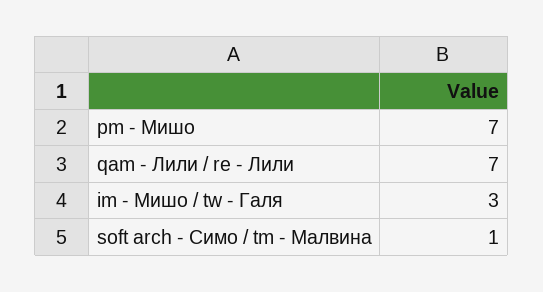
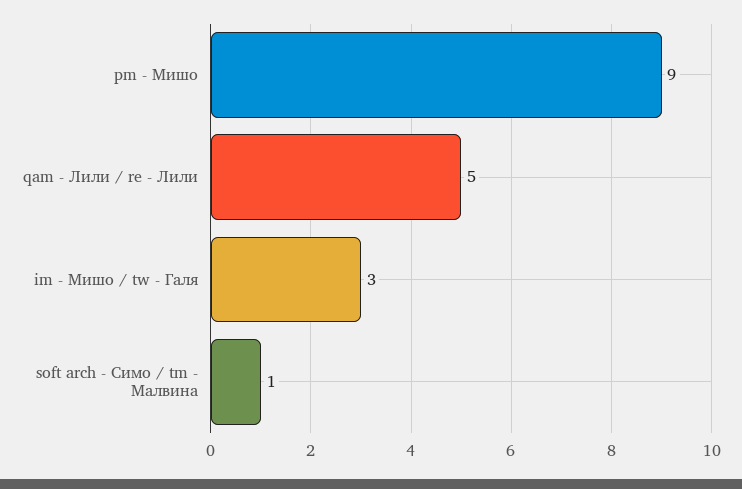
pm - Мишо: 7 -> 9
qam - Лили / re - Лили: 7 -> 5

